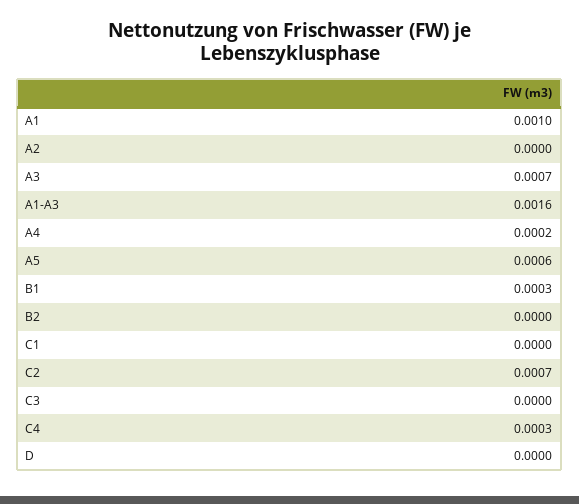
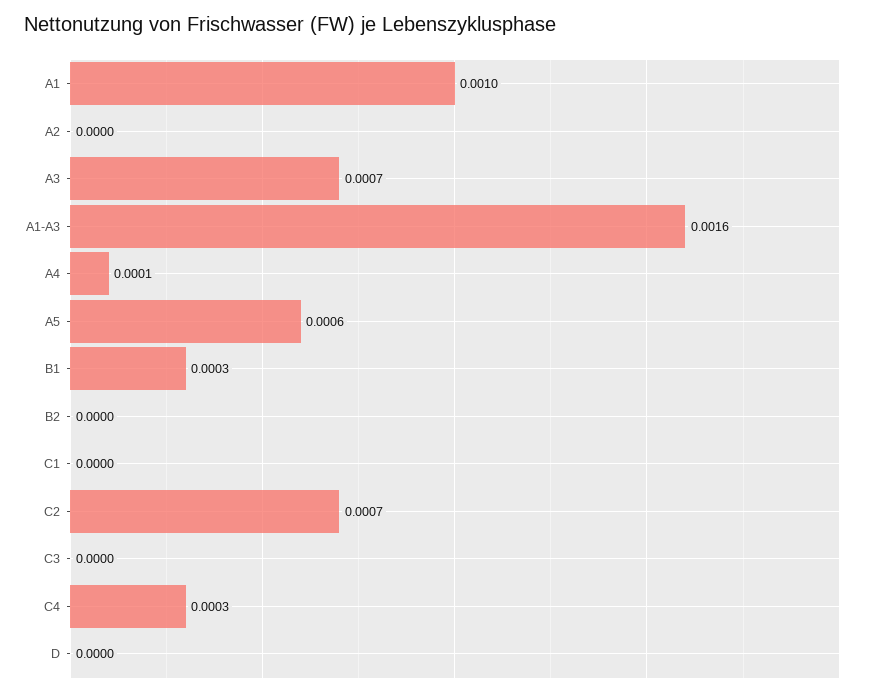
A4: 0.0002 -> 0.0001

